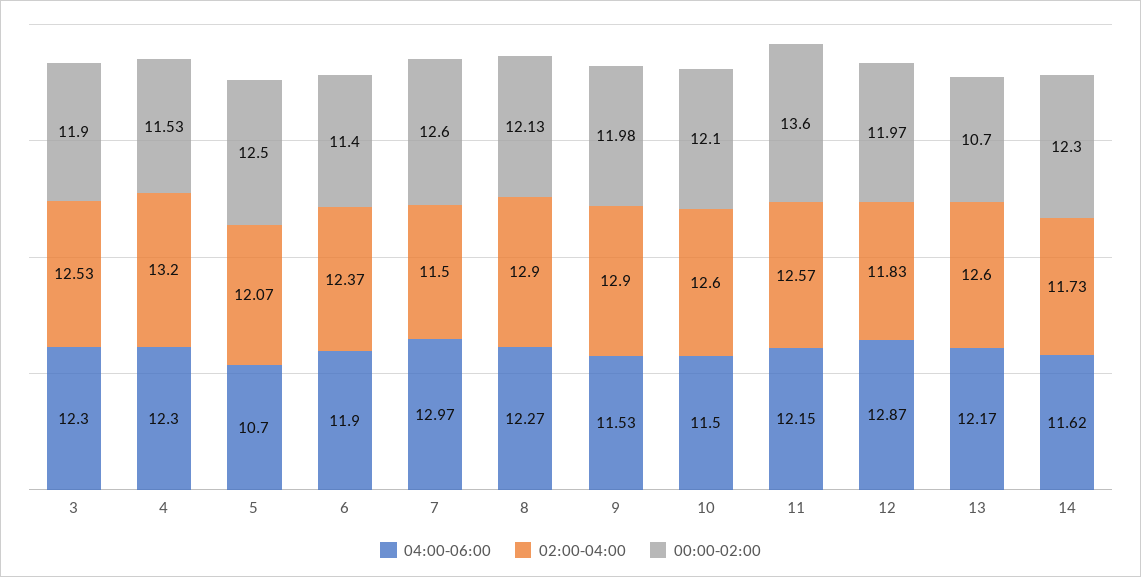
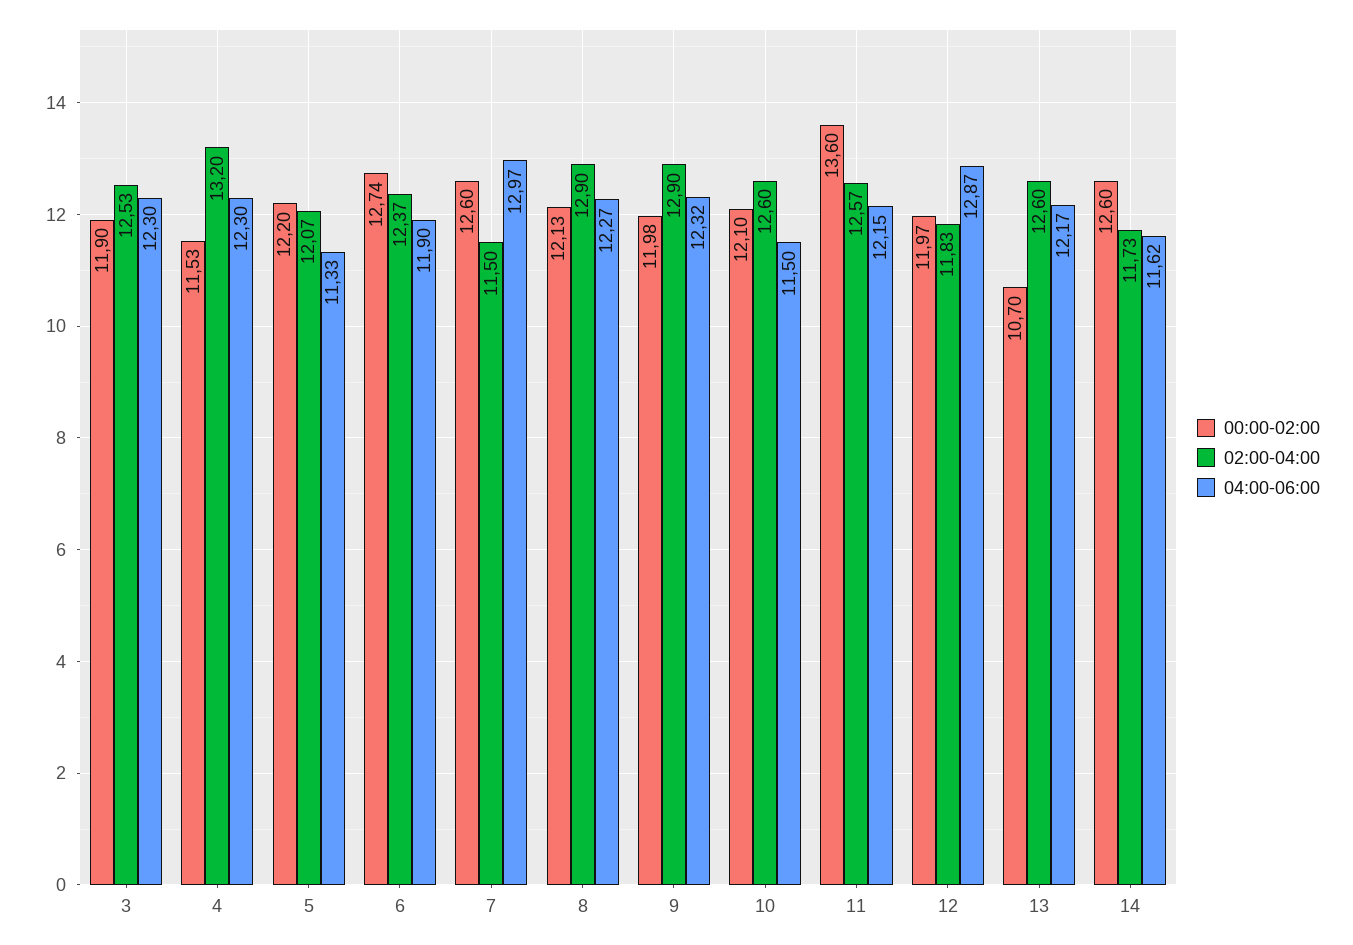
04:00-06:00, 5: 10.7 -> 11.33
00:00-02:00, 5: 12.5 -> 12.2
00:00-02:00, 6: 11.4 -> 12.74
04:00-06:00, 9: 11.53 -> 12.32
00:00-02:00, 14: 12.3 -> 12.6

